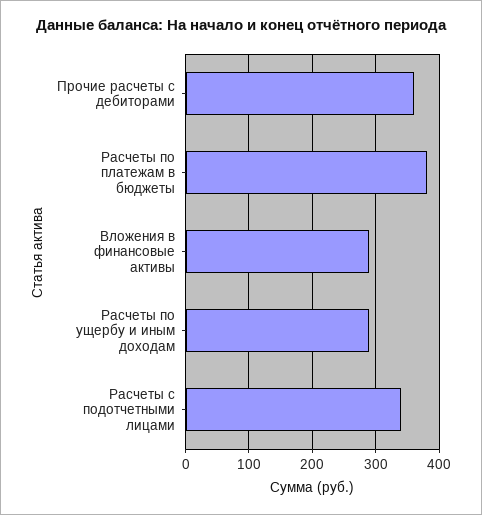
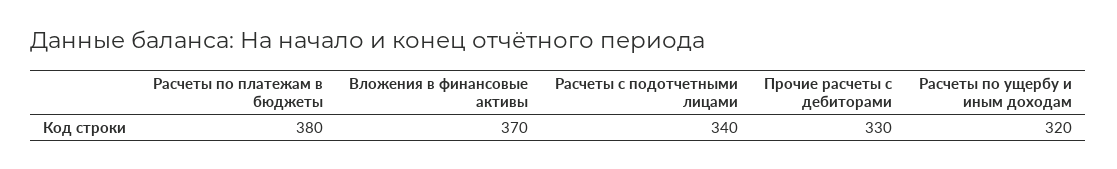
Прочие расчеты с дебиторами: 360 -> 330
Вложения в финансовые активы: 290 -> 370
Расчеты по ущербу и иным доходам: 290 -> 320

